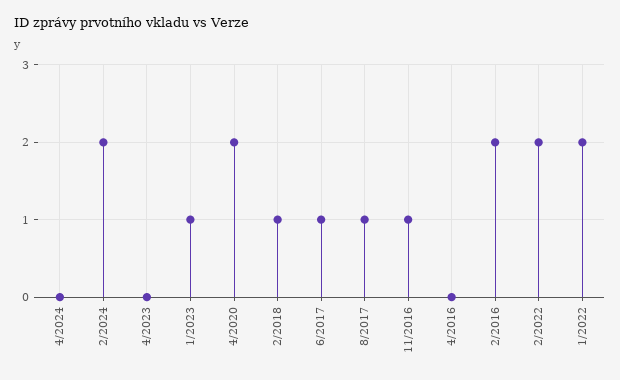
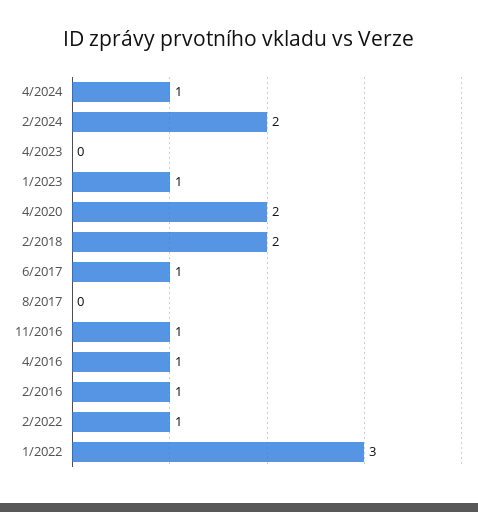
4/2024: 0 -> 1
2/2018: 1 -> 2
8/2017: 1 -> 0
4/2016: 0 -> 1
2/2016: 2 -> 1
2/2022: 2 -> 1
1/2022: 2 -> 3

